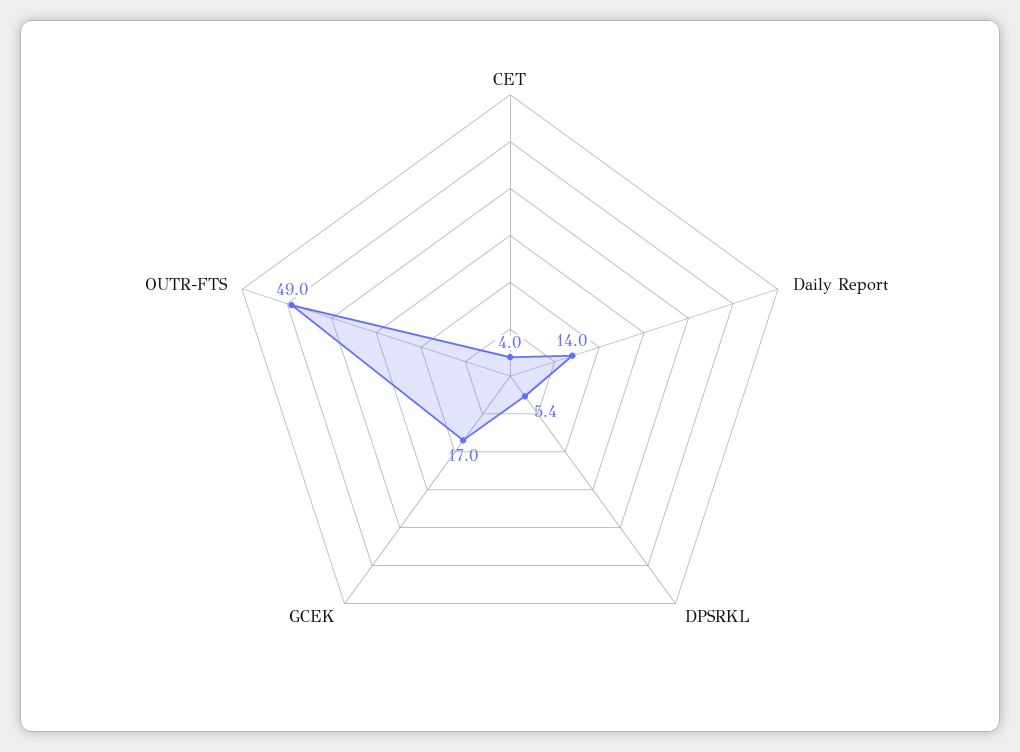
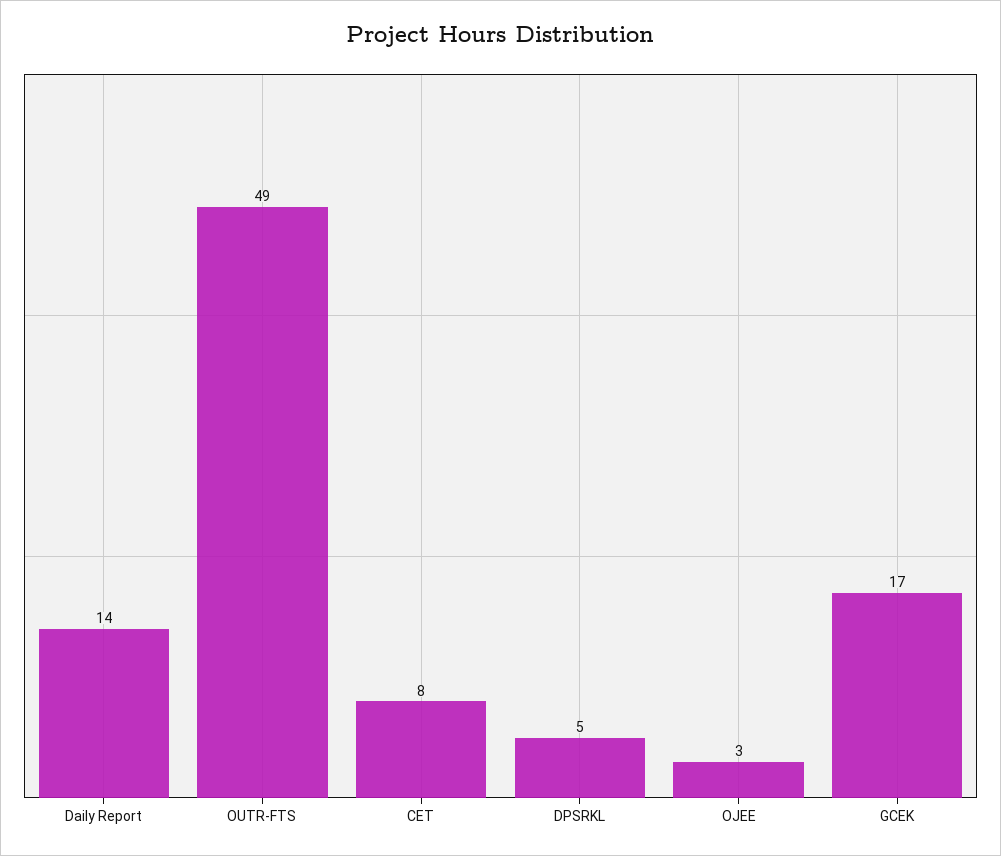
CET: 4 -> 8
OJEE: none -> 3

